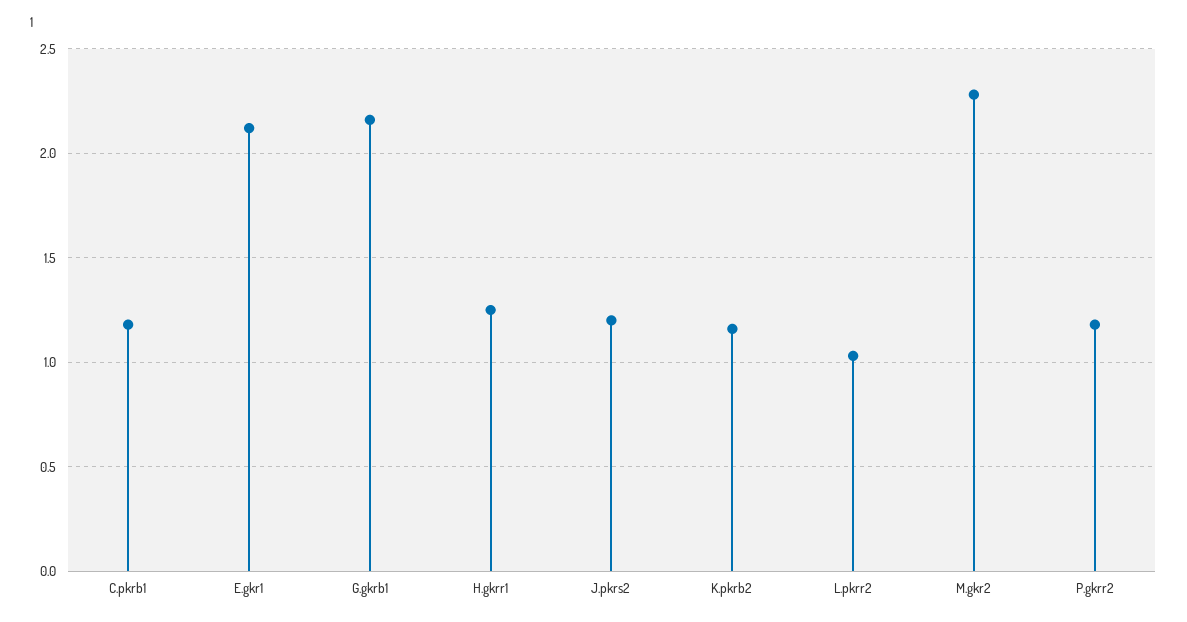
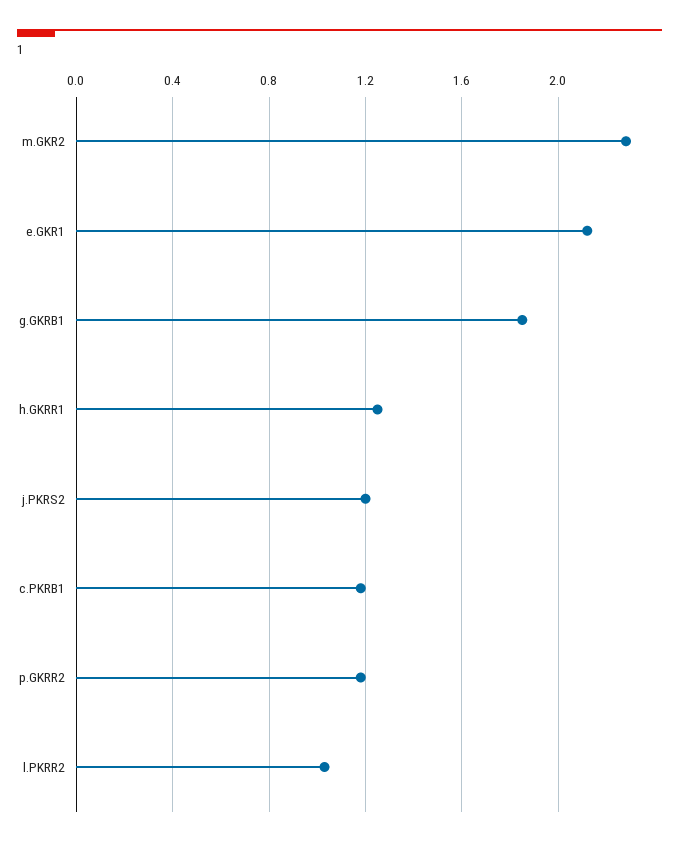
G.gkrb1: 2.15 -> 1.85
K.pkrb2: 1.15 -> none

